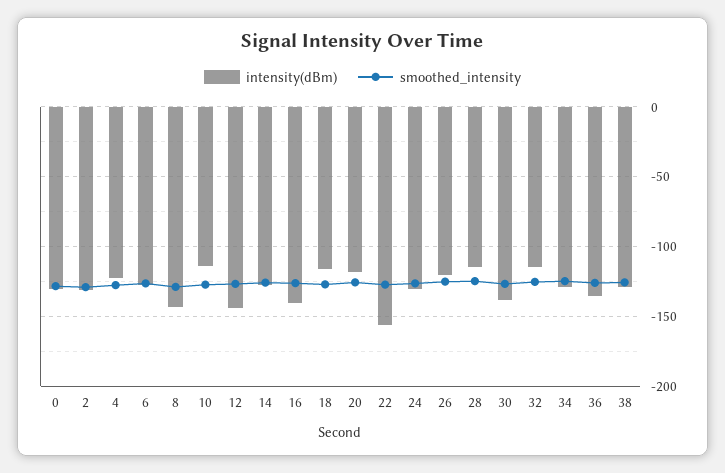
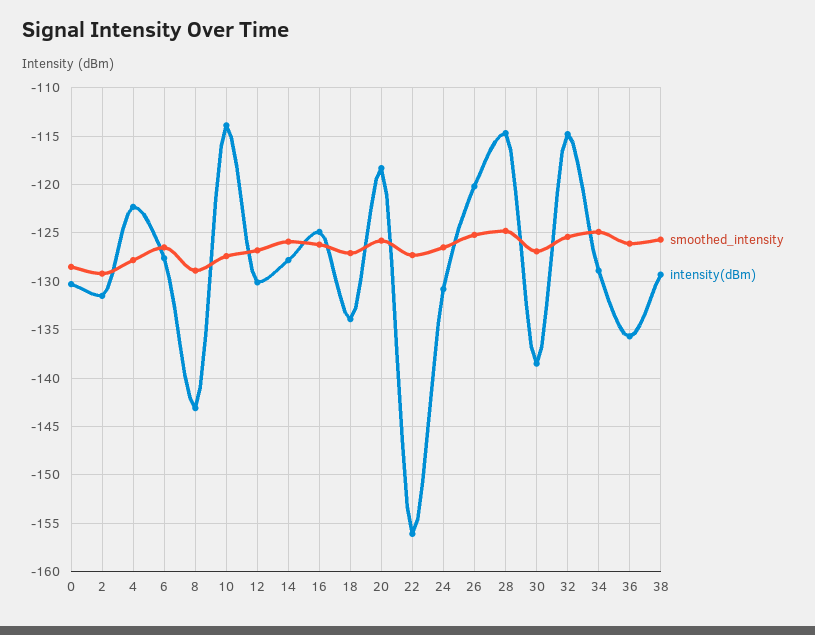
intensity(dBm), 12: -145 -> -130
intensity(dBm), 16: -140 -> -125
intensity(dBm), 18: -115 -> -134

